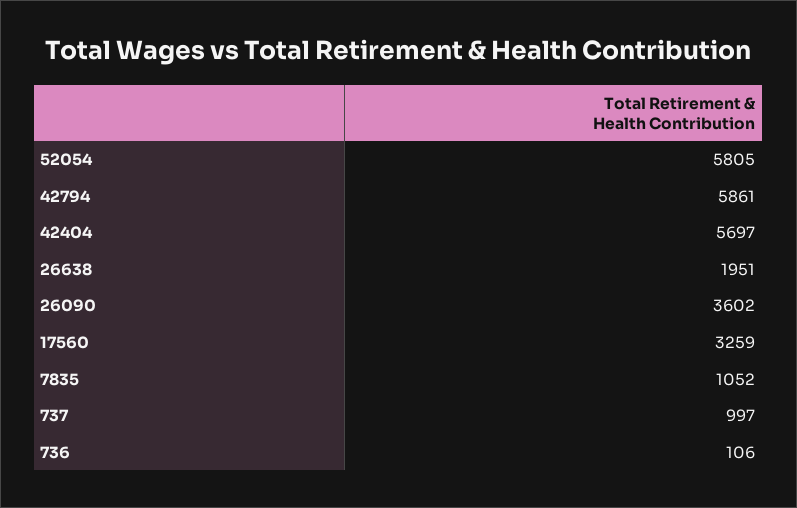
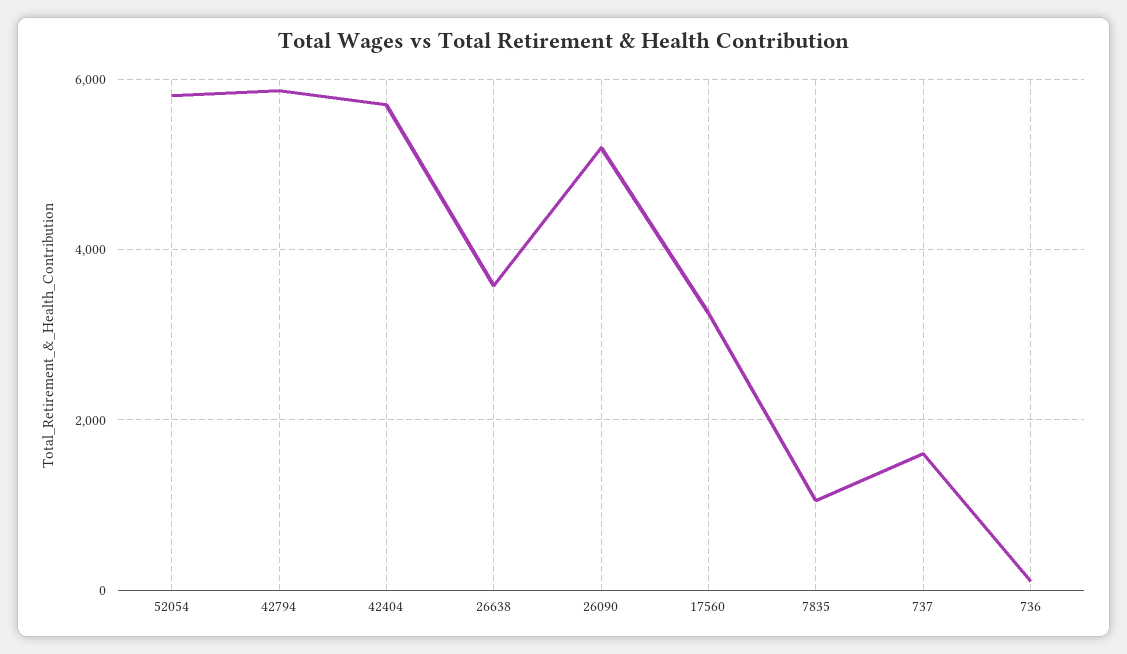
26638: 1951 -> 3600
26090: 3602 -> 5200
737: 997 -> 1600

